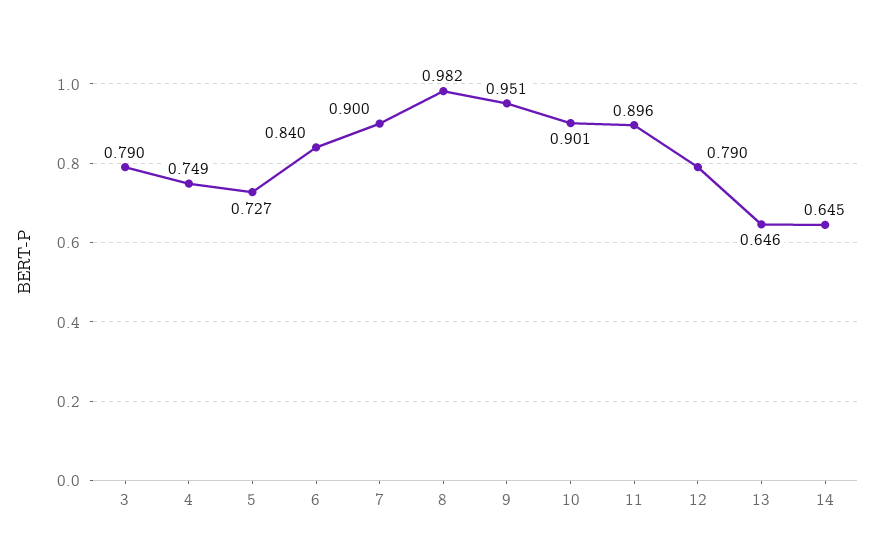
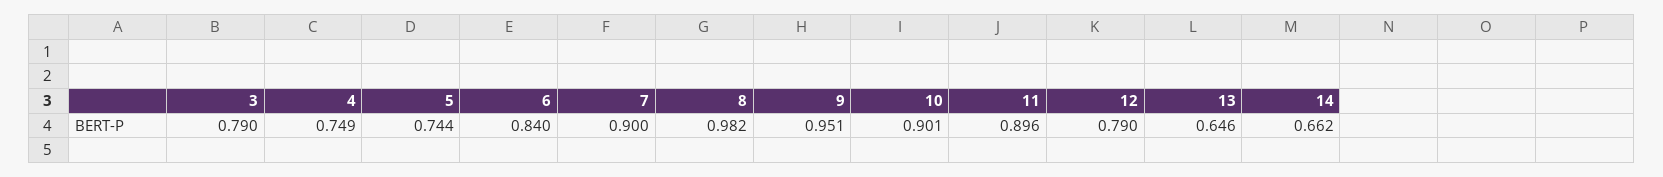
5: 0.727 -> 0.744
14: 0.645 -> 0.662

